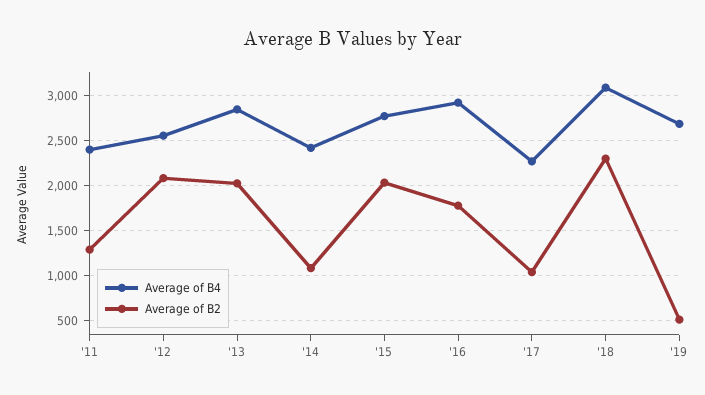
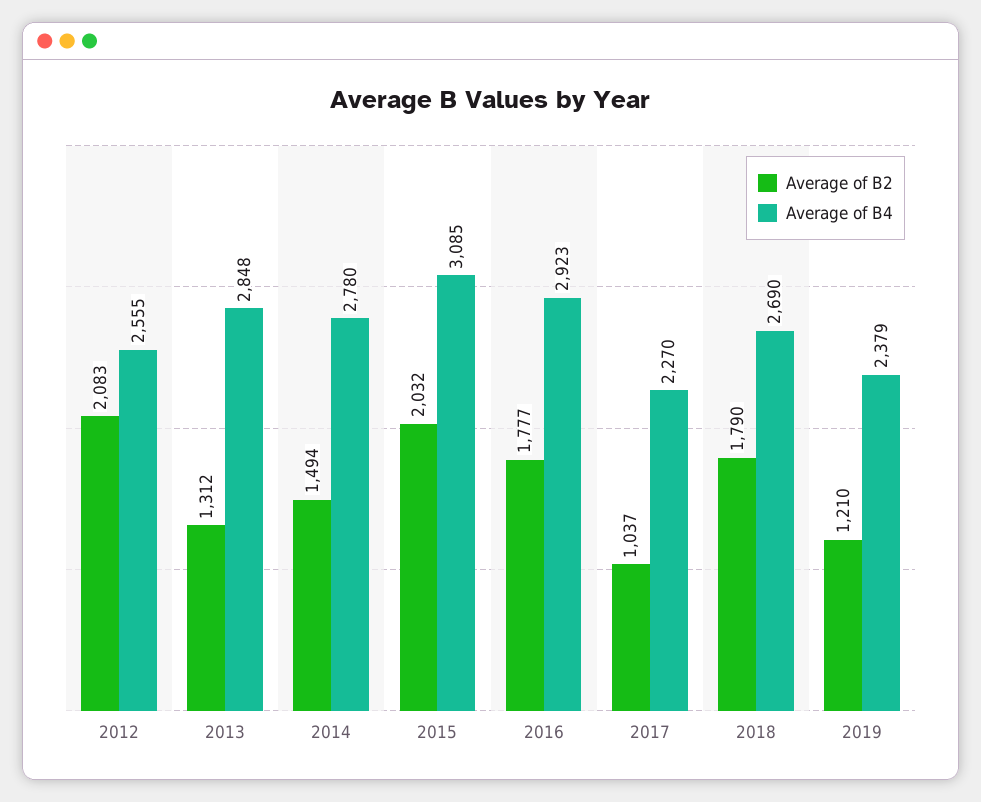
Average of B4, '11: 2400 -> none
Average of B2, '11: 1300 -> none
Average of B2, '13: 2000 -> 1312
Average of B4, '14: 2400 -> 2780
Average of B2, '14: 1100 -> 1494
Average of B4, '15: 2800 -> 3085
Average of B4, '18: 3100 -> 2690
Average of B2, '18: 2300 -> 1790
Average of B4, '19: 2700 -> 2379
Average of B2, '19: 500 -> 1210

